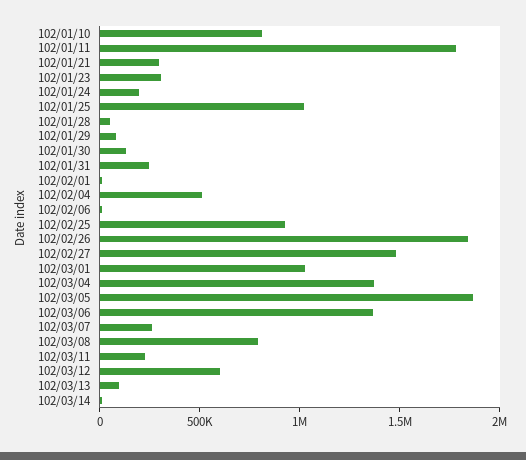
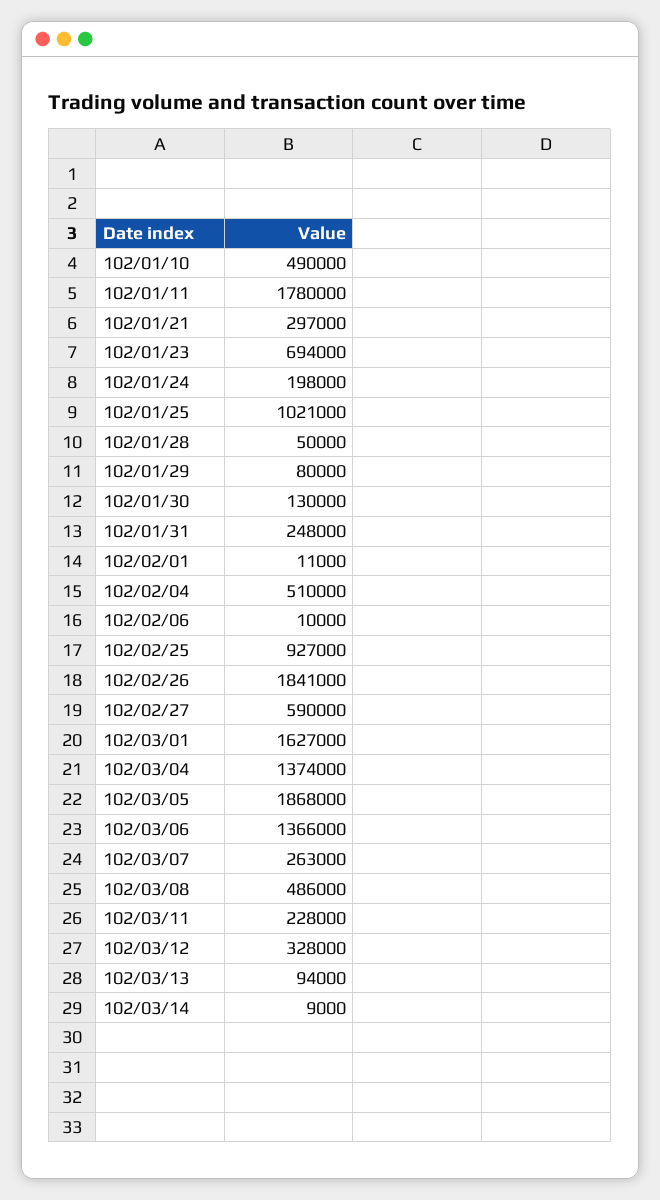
102/01/10: 800000 -> 490000
102/01/23: 300000 -> 694000
102/02/27: 1500000 -> 590000
102/03/01: 1000000 -> 1627000
102/03/08: 800000 -> 486000
102/03/12: 600000 -> 328000

